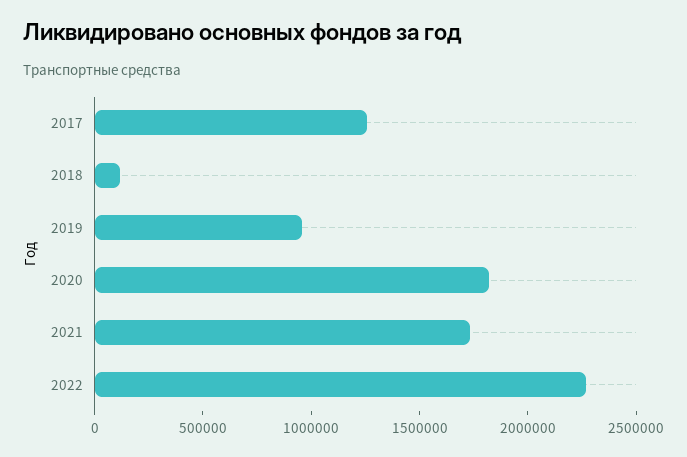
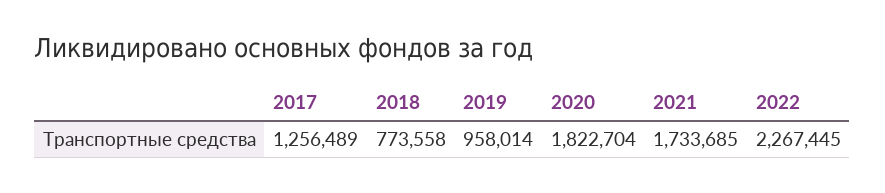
2018: 100000 -> 773558

